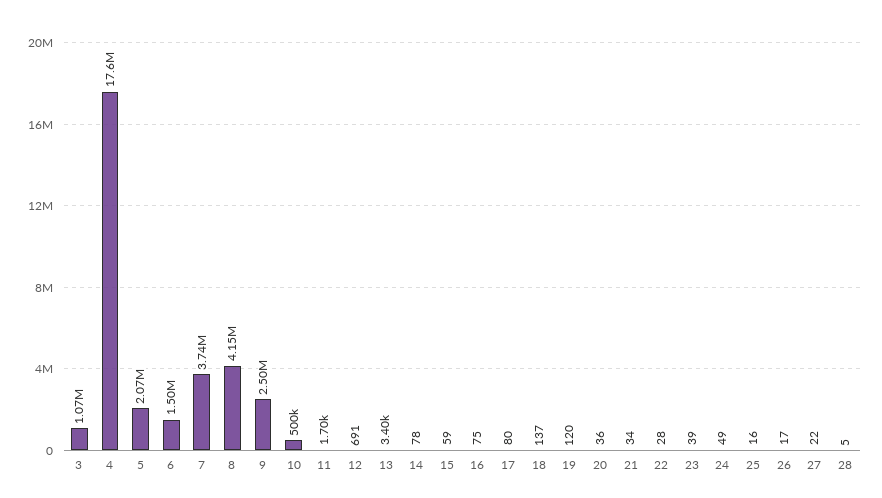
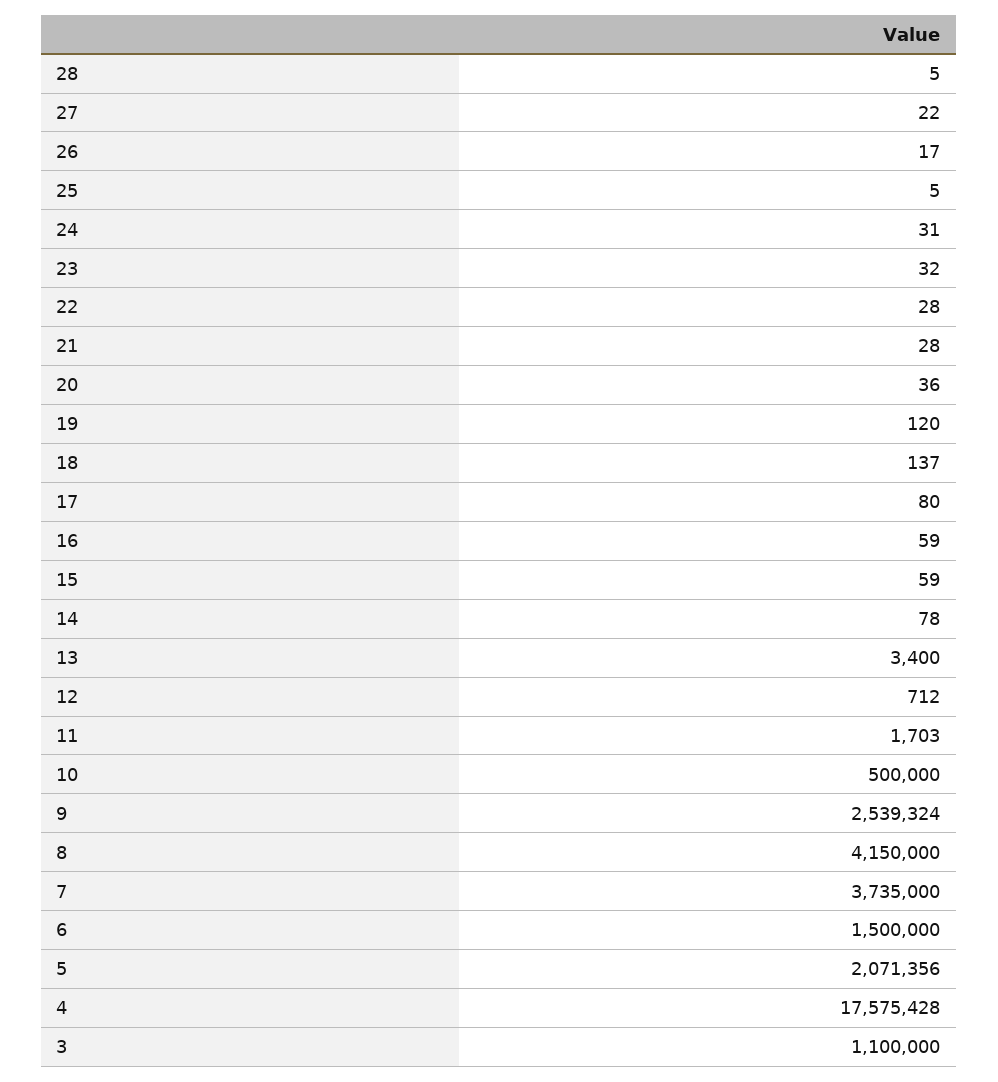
3: 1070000 -> 1100000
9: 2500000 -> 2539324
12: 691 -> 712
16: 75 -> 59
21: 34 -> 28
23: 39 -> 32
24: 49 -> 31
25: 16 -> 5

